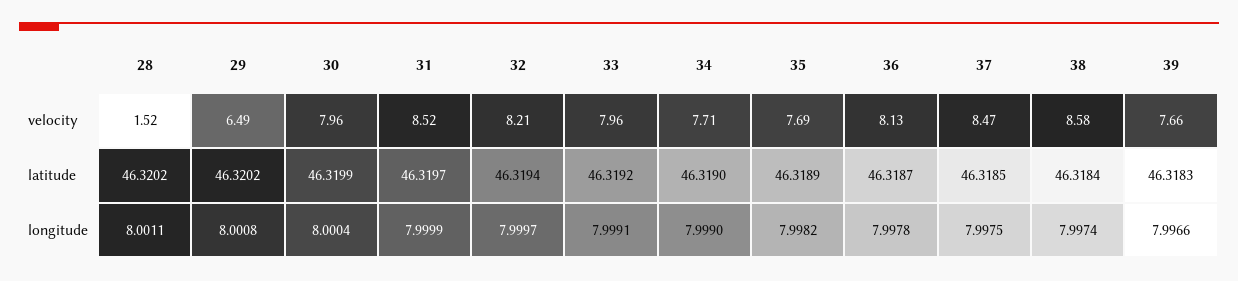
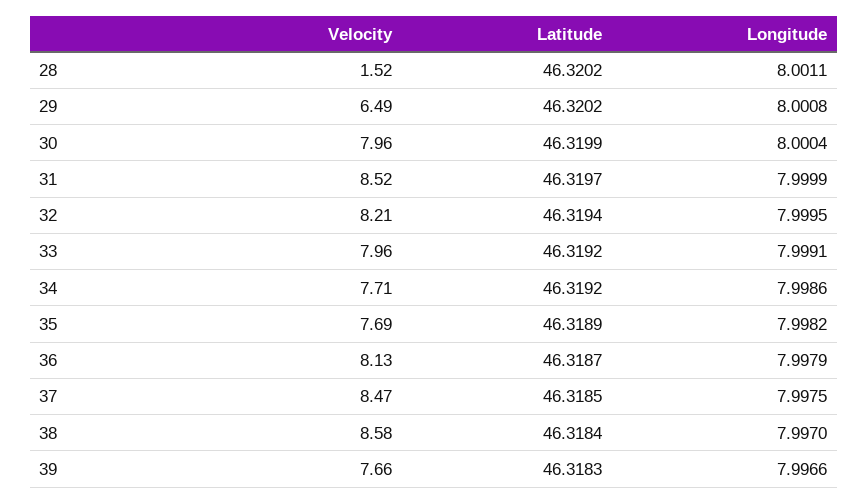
34, latitude: 46.319 -> 46.3192
32, longitude: 7.9997 -> 7.9995
34, longitude: 7.999 -> 7.9986
36, longitude: 7.9978 -> 7.9979
38, longitude: 7.9974 -> 7.997

